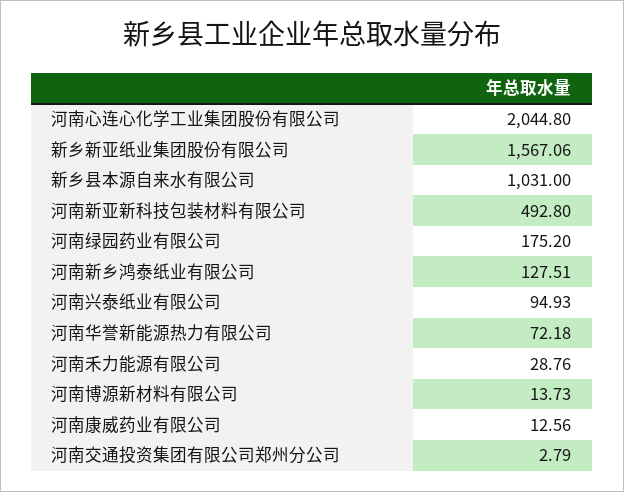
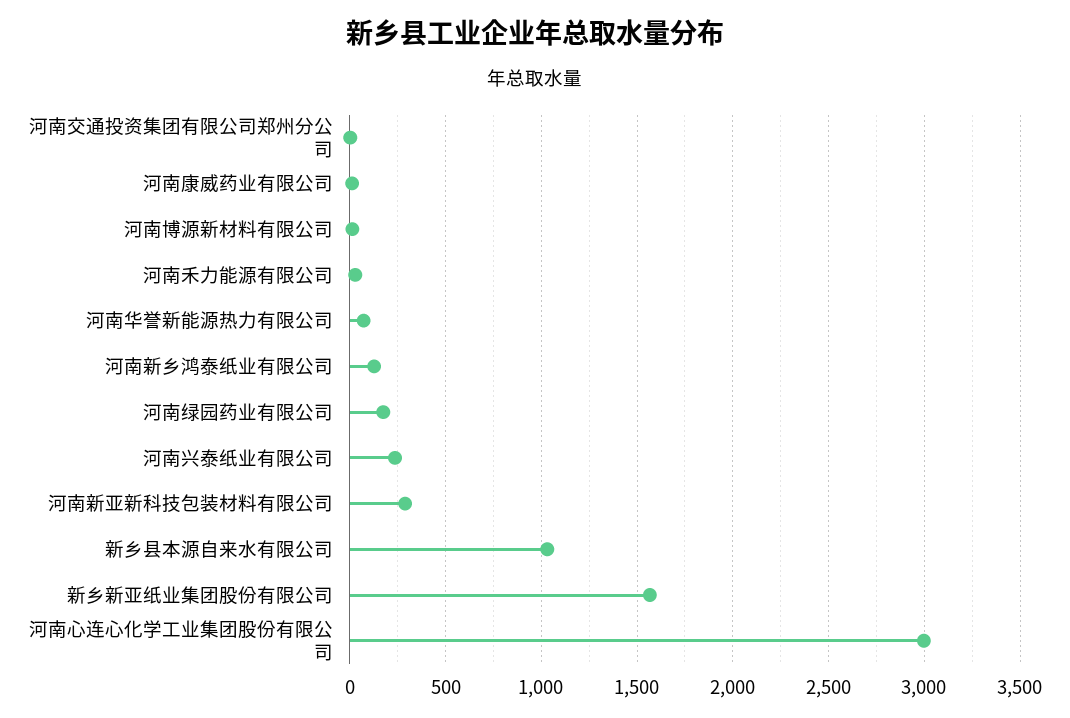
河南心连心化学工业集团股份有限公司: 2044.8 -> 3000
河南新亚新科技包装材料有限公司: 492.8 -> 300
河南兴泰纸业有限公司: 94.93 -> 250

